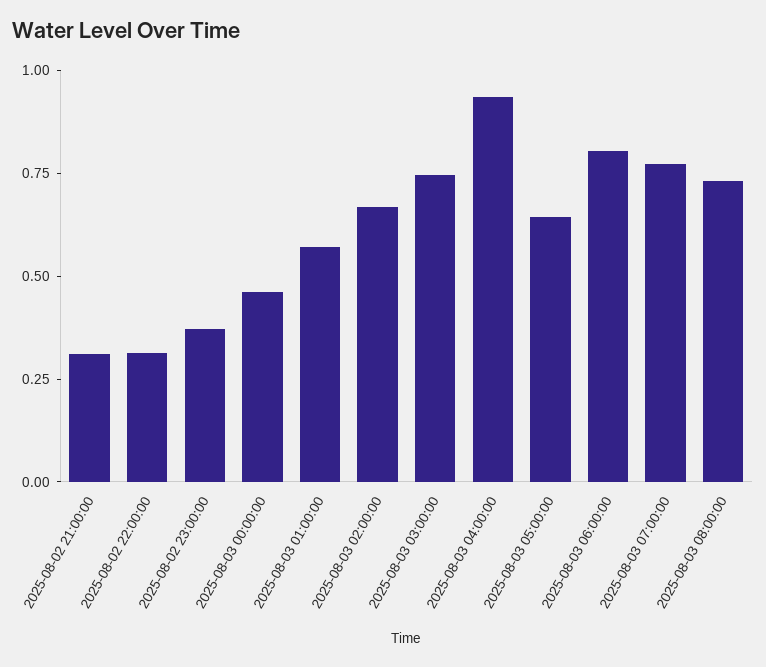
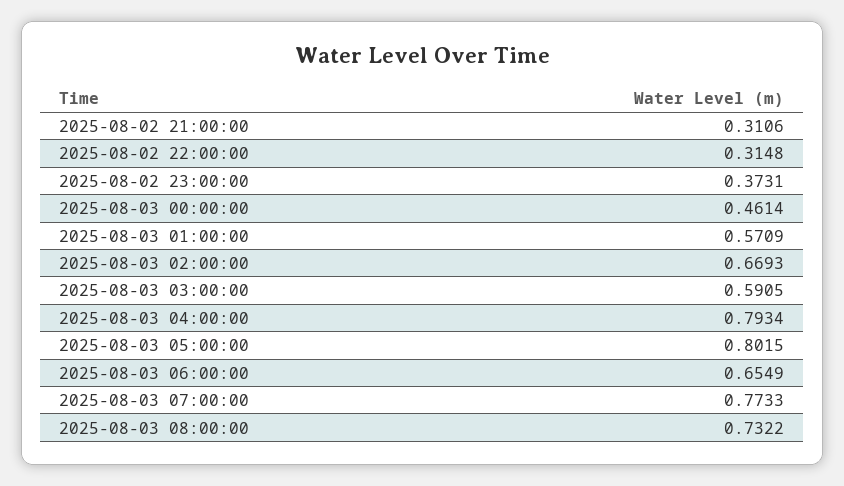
2025-08-03 03:00:00: 0.75 -> 0.5905
2025-08-03 04:00:00: 0.95 -> 0.7934
2025-08-03 05:00:00: 0.65 -> 0.8015
2025-08-03 06:00:00: 0.8 -> 0.6549

